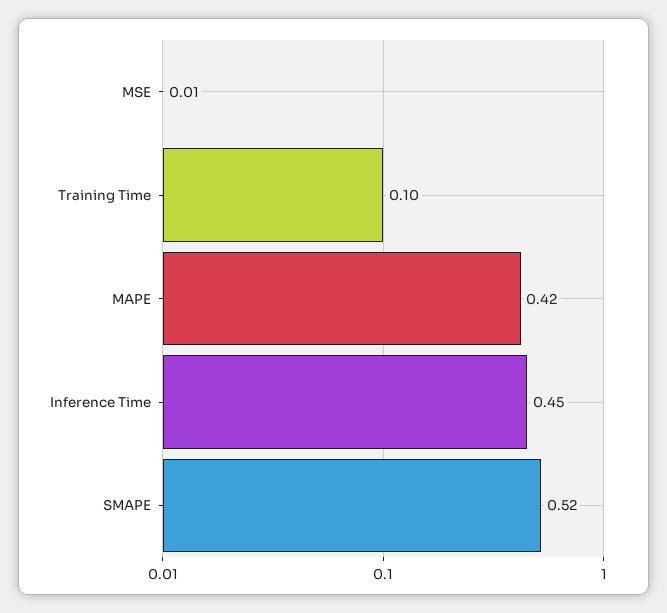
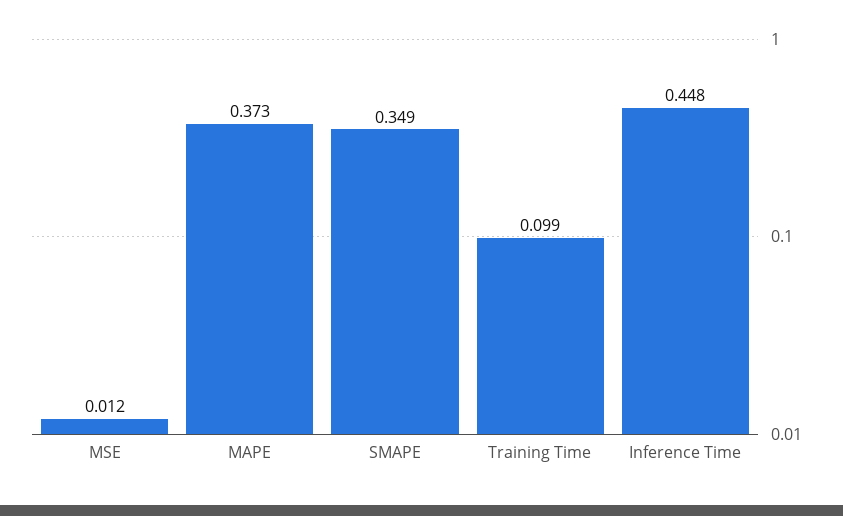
MAPE: 0.42 -> 0.373
SMAPE: 0.52 -> 0.349

